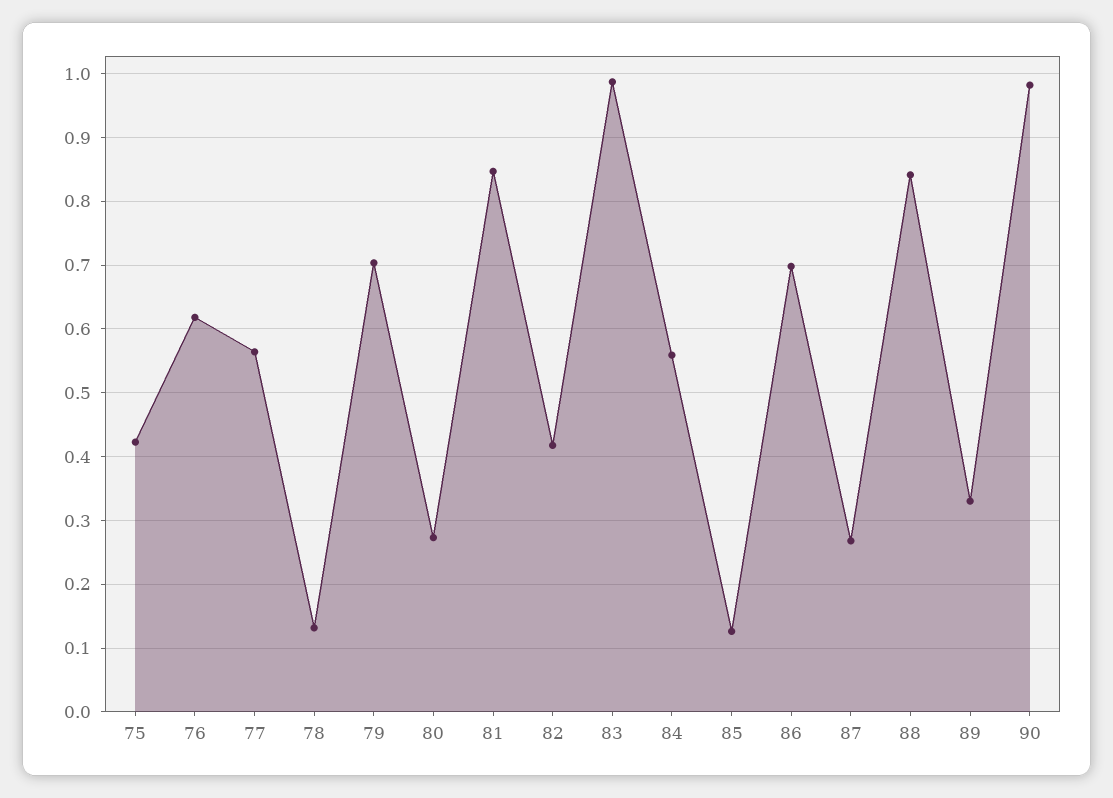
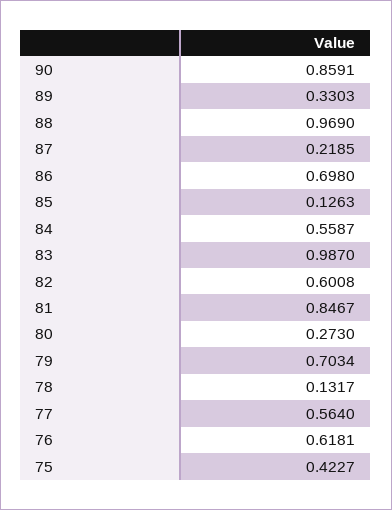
82: 0.42 -> 0.6008
87: 0.27 -> 0.2185
88: 0.84 -> 0.969
90: 0.98 -> 0.8591

